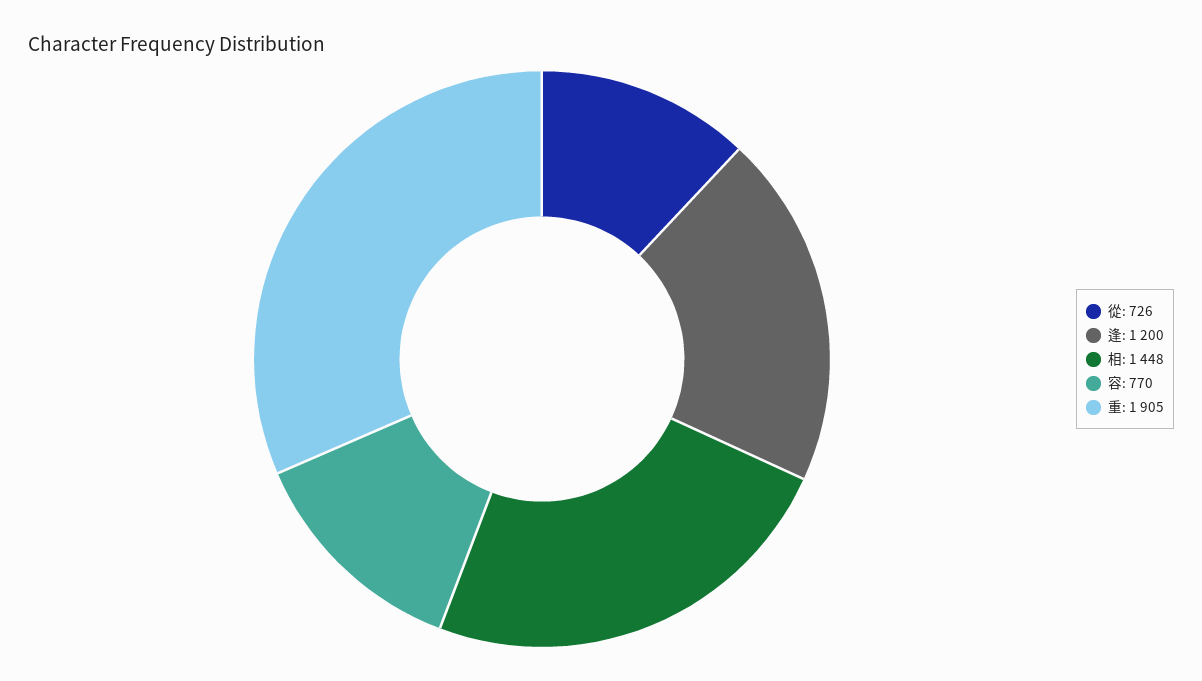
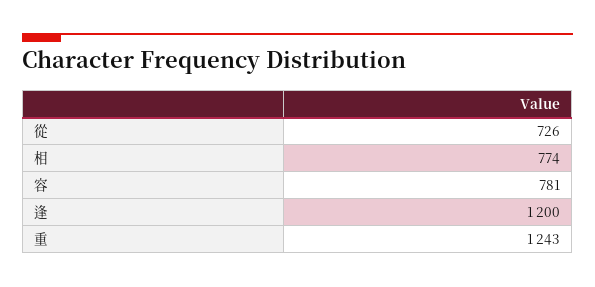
相: 1448 -> 774
容: 770 -> 781
重: 1905 -> 1243

